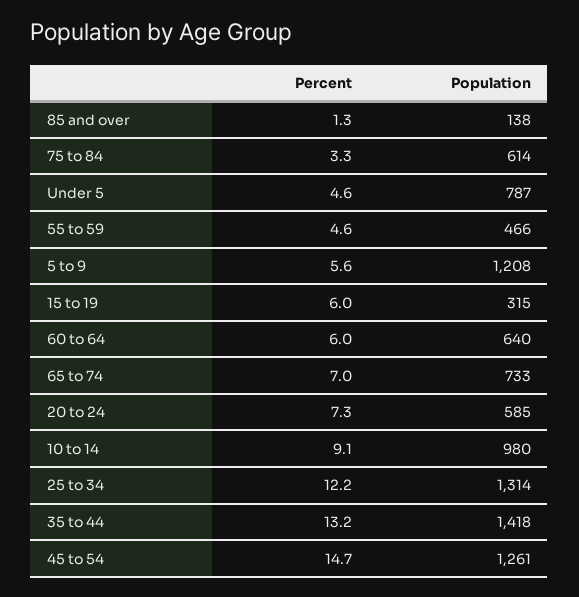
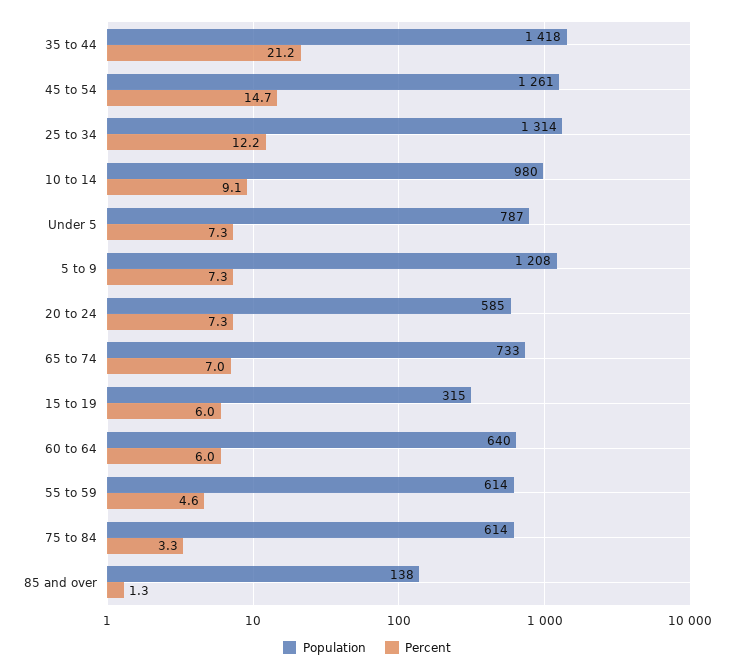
Percent, Under 5: 4.6 -> 7.3
Population, 55 to 59: 466 -> 614
Percent, 5 to 9: 5.6 -> 7.3
Percent, 35 to 44: 13.2 -> 21.2

